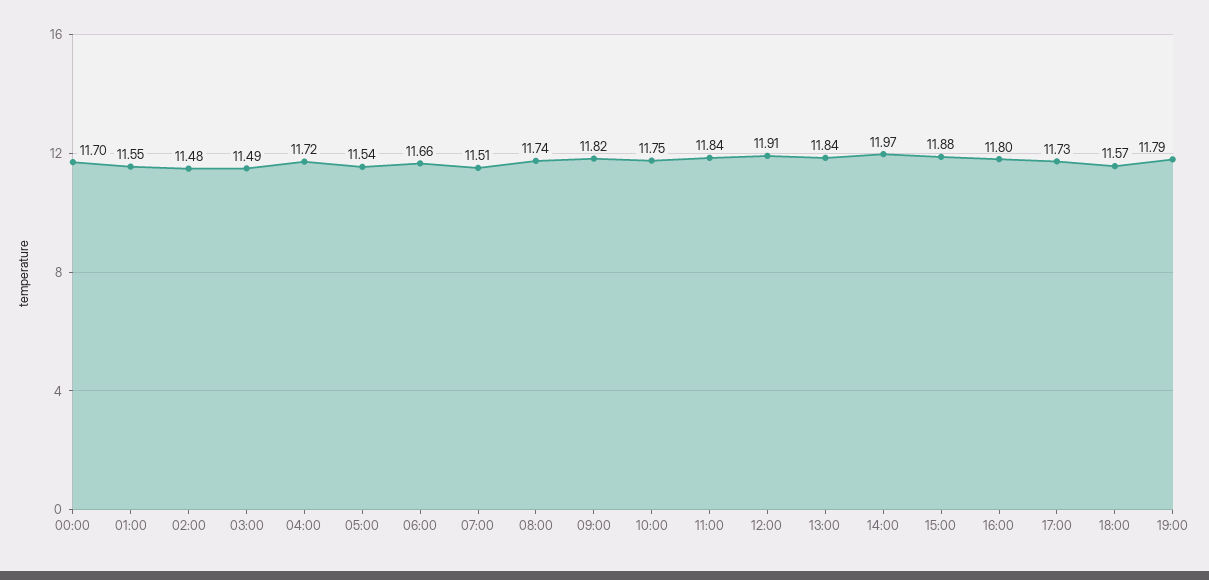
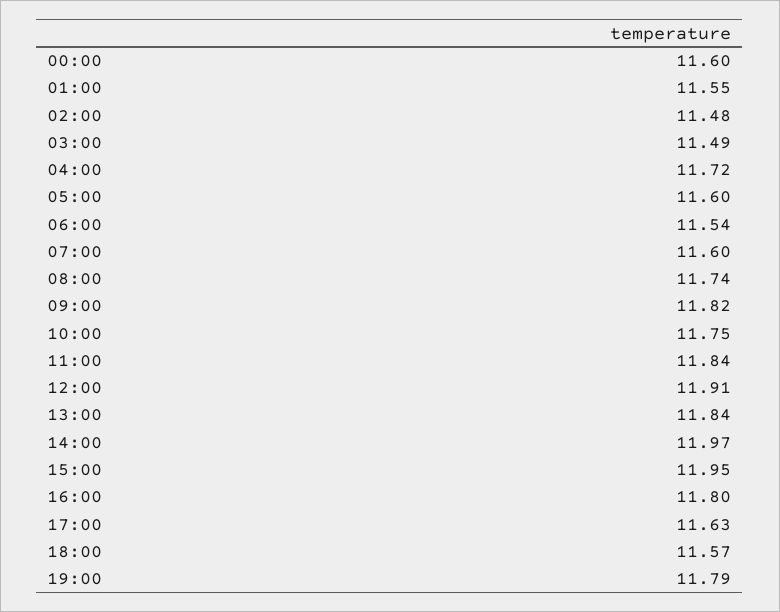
00:00: 11.7 -> 11.6
05:00: 11.54 -> 11.6
06:00: 11.66 -> 11.54
07:00: 11.51 -> 11.6
15:00: 11.88 -> 11.95
17:00: 11.73 -> 11.63

